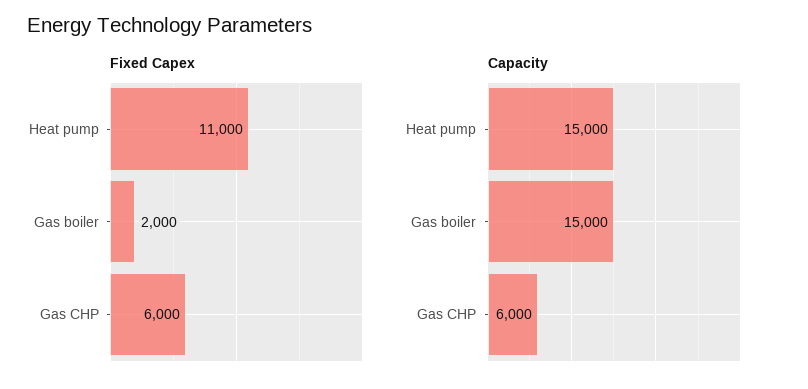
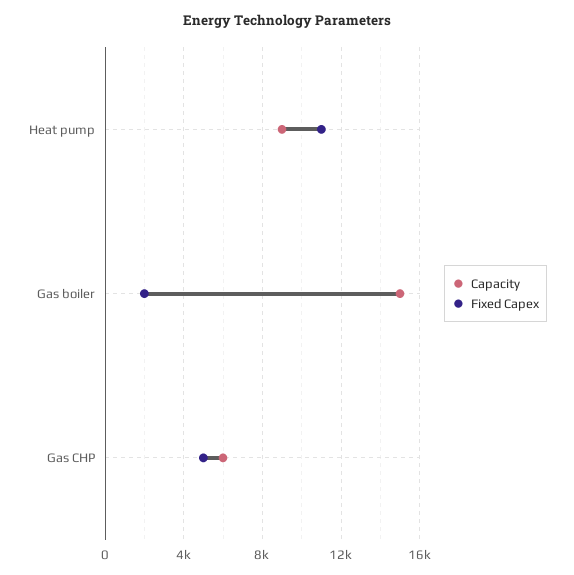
Fixed Capex, Gas CHP: 6000 -> 5000
Capacity, Heat pump: 15000 -> 9000

